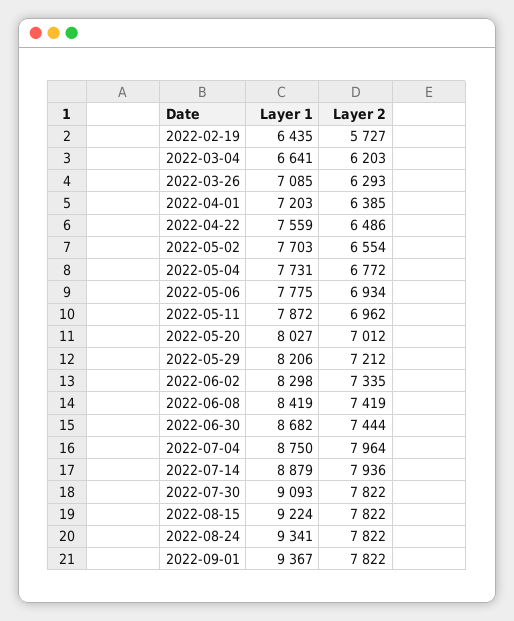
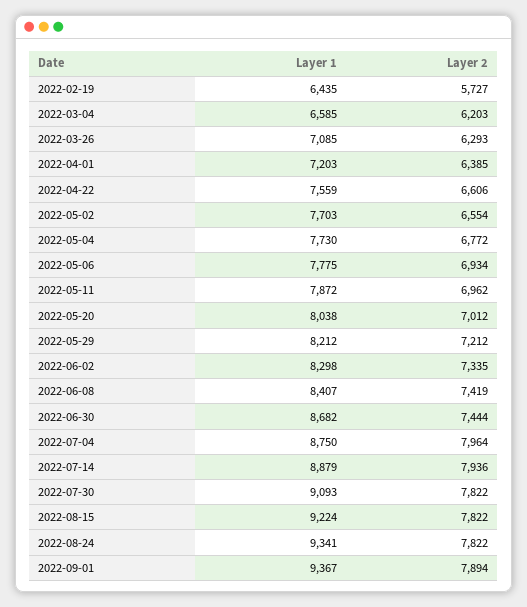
Layer 1, 2022-03-04: 6641 -> 6585
Layer 2, 2022-04-22: 6486 -> 6606
Layer 1, 2022-05-04: 7731 -> 7730
Layer 1, 2022-05-20: 8027 -> 8038
Layer 1, 2022-05-29: 8206 -> 8212
Layer 1, 2022-06-08: 8419 -> 8407
Layer 2, 2022-09-01: 7822 -> 7894

